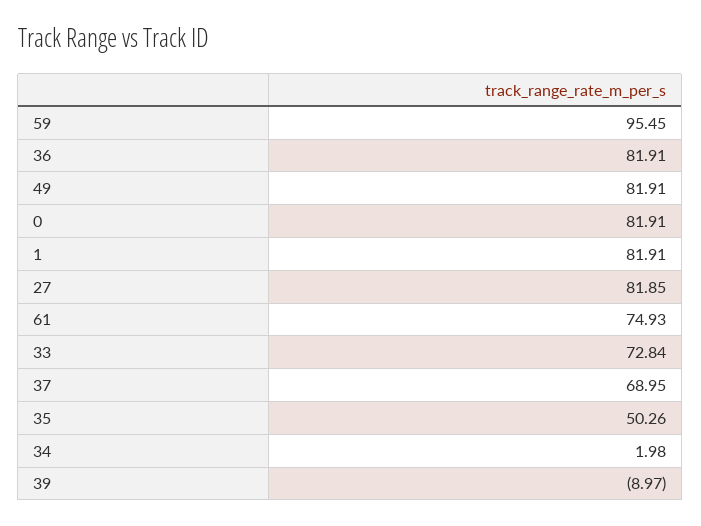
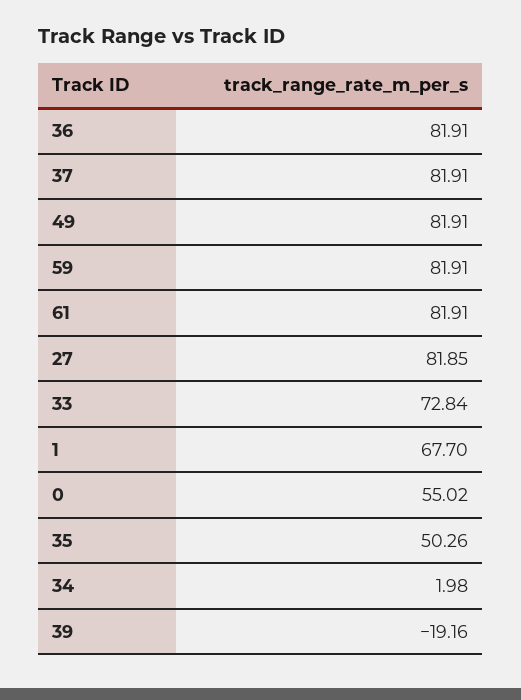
59: 95.45 -> 81.91
0: 81.91 -> 55.02
1: 81.91 -> 67.7
61: 74.93 -> 81.91
37: 68.95 -> 81.91
39: -8.97 -> -19.16

